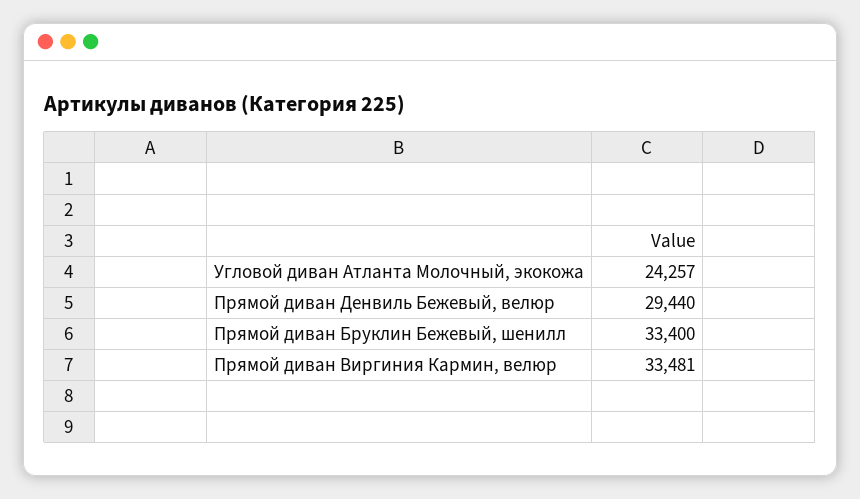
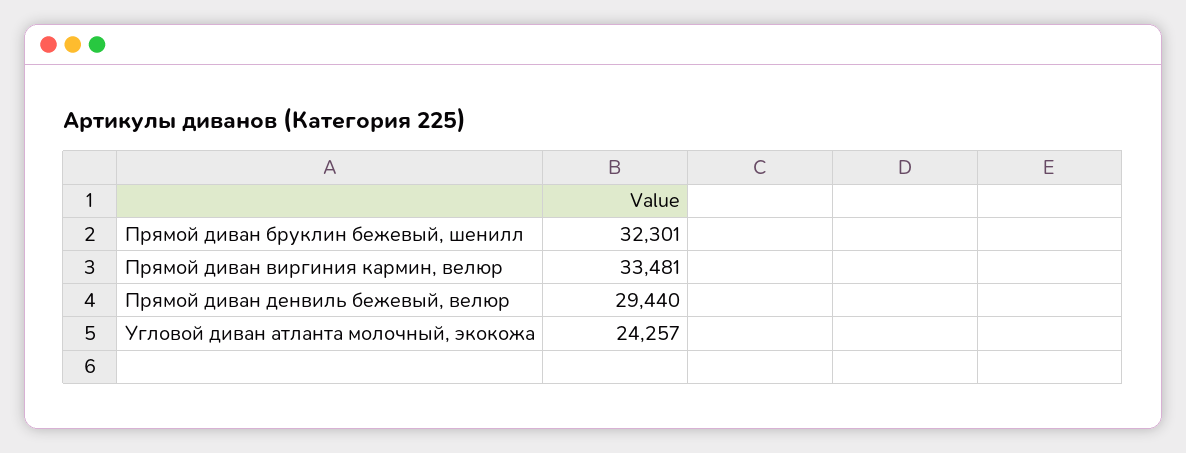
Прямой диван Бруклин Бежевый, шенилл: 33400 -> 32301

